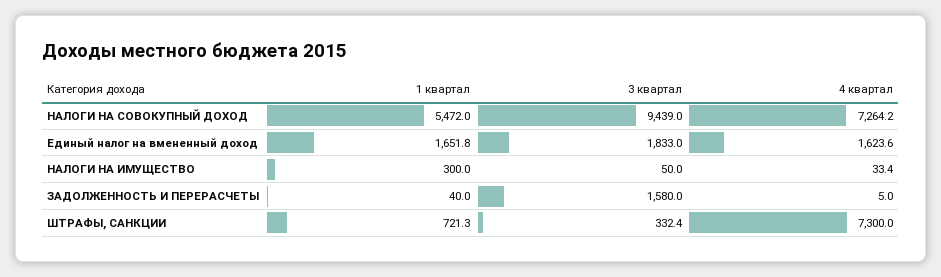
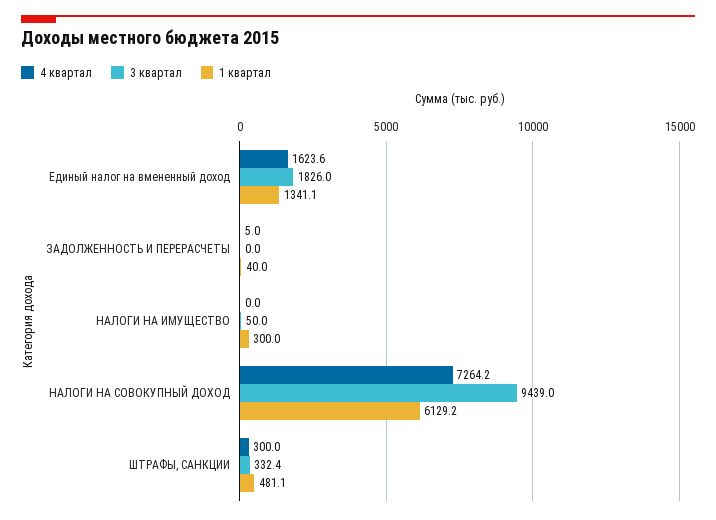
1 квартал, НАЛОГИ НА СОВОКУПНЫЙ ДОХОД: 5472 -> 6129.2
1 квартал, Единый налог на вмененный доход: 1651.8 -> 1341.1
3 квартал, Единый налог на вмененный доход: 1833 -> 1826
4 квартал, НАЛОГИ НА ИМУЩЕСТВО: 33.4 -> 0
3 квартал, ЗАДОЛЖЕННОСТЬ И ПЕРЕРАСЧЕТЫ: 1580 -> 0
1 квартал, ШТРАФЫ, САНКЦИИ: 721.3 -> 481.1
4 квартал, ШТРАФЫ, САНКЦИИ: 7300 -> 300

